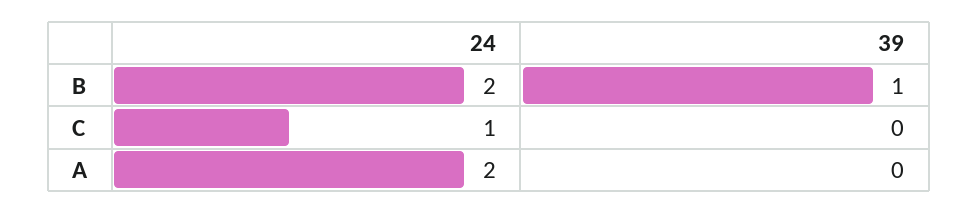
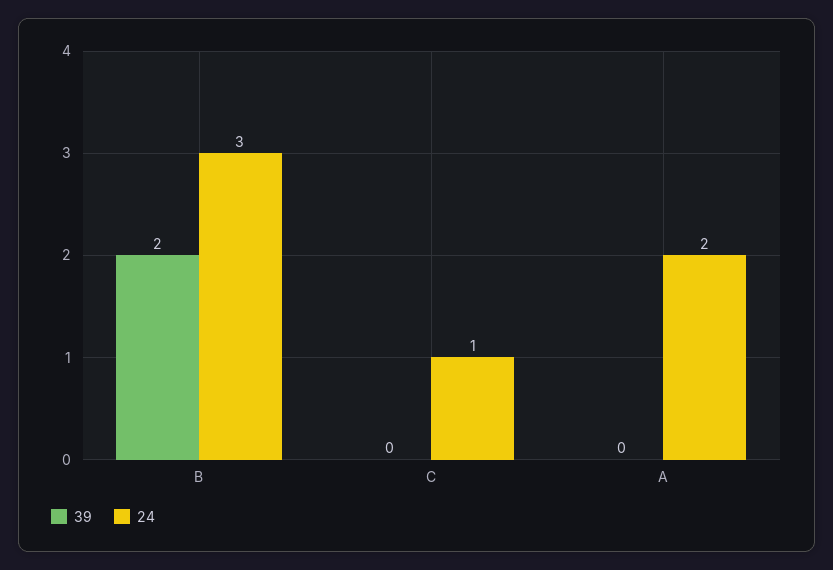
24, B: 2 -> 3
39, B: 1 -> 2

